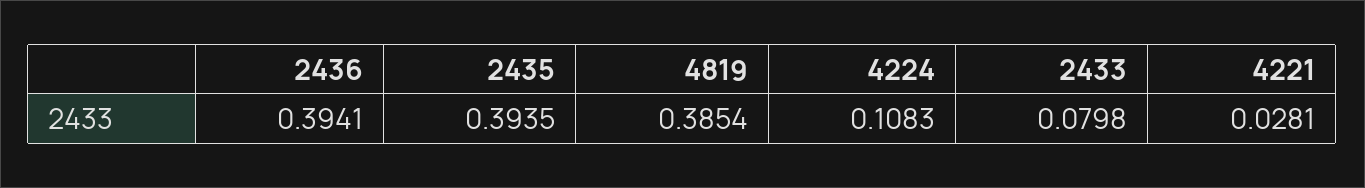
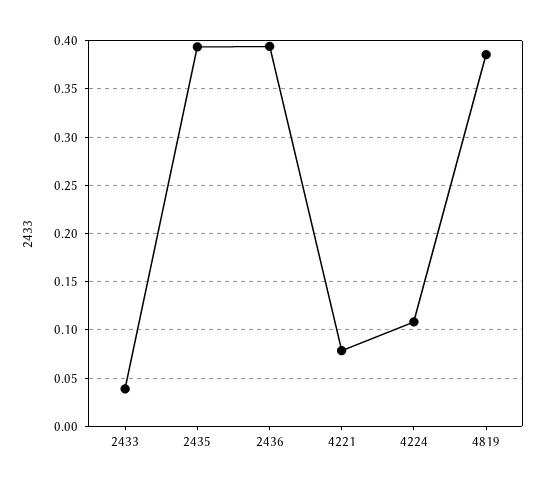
2433: 0.0798 -> 0.04
4221: 0.0281 -> 0.08

